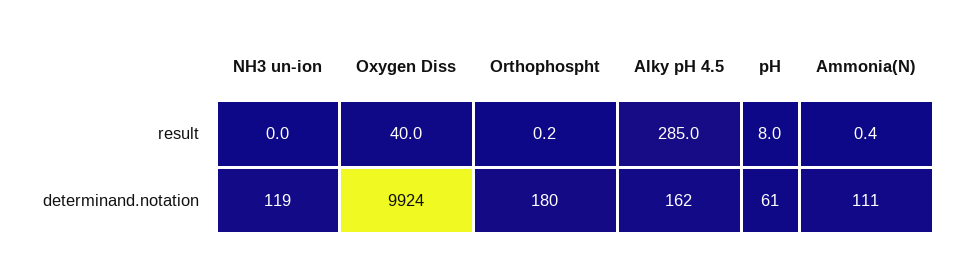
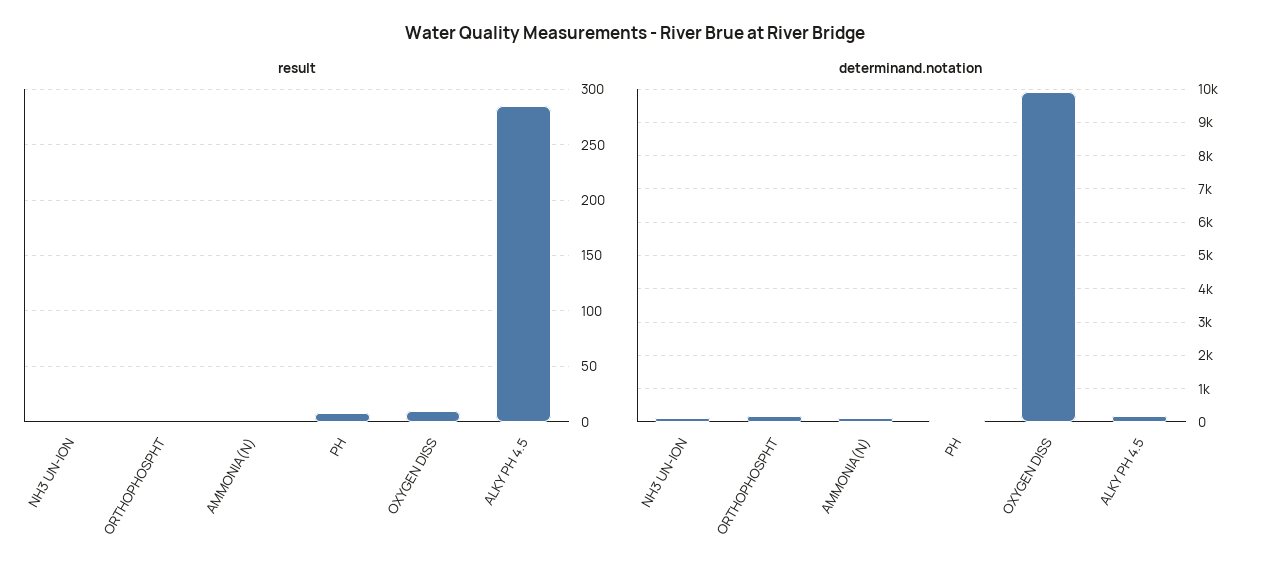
result, Oxygen Diss: 40 -> 10

